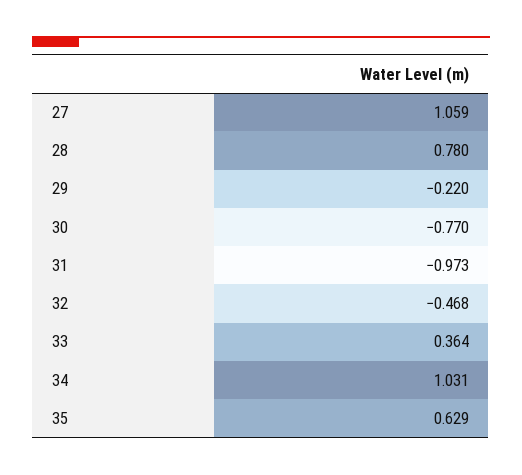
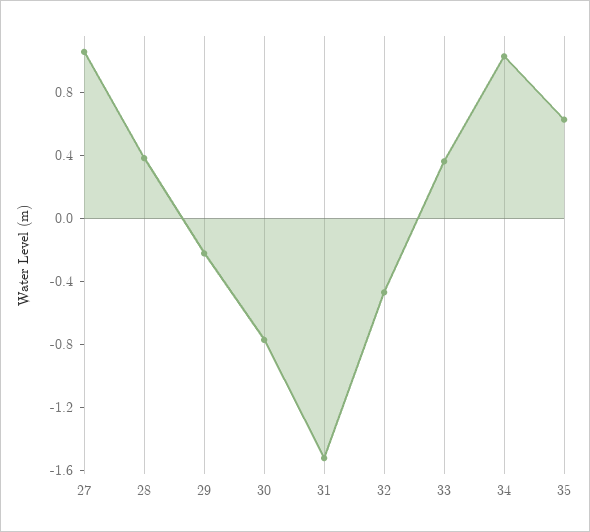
28: 0.78 -> 0.4
31: -0.973 -> -1.5

